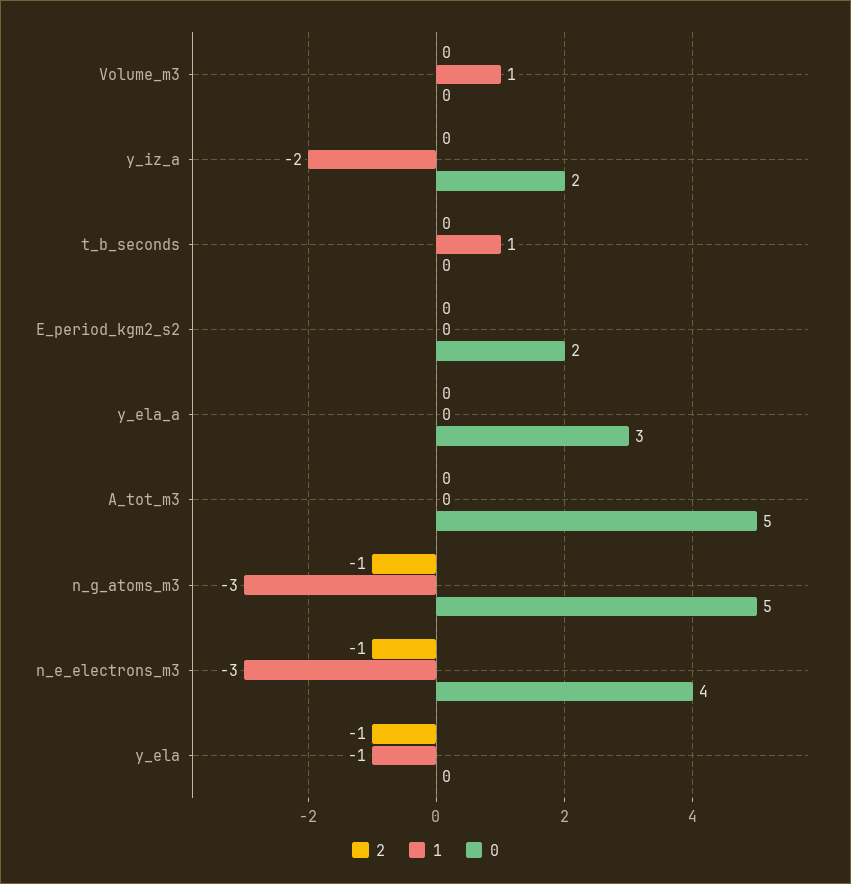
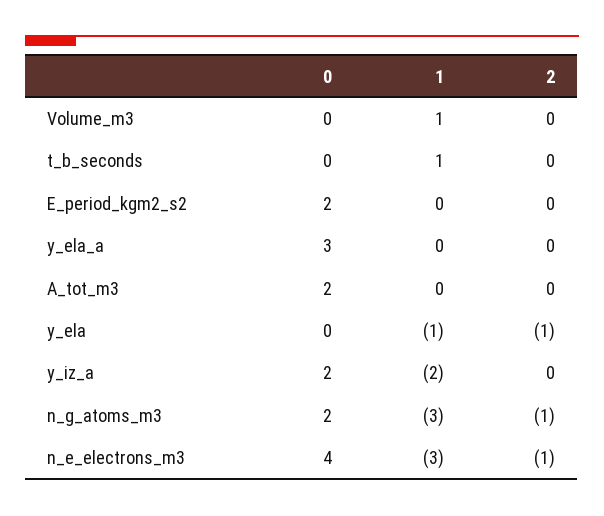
0, A_tot_m3: 5 -> 2
0, n_g_atoms_m3: 5 -> 2

